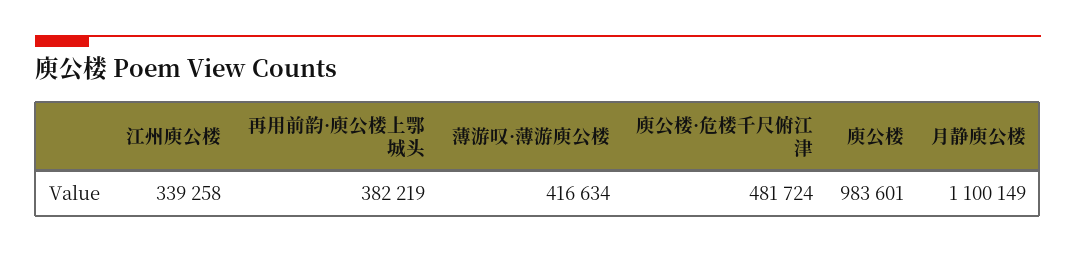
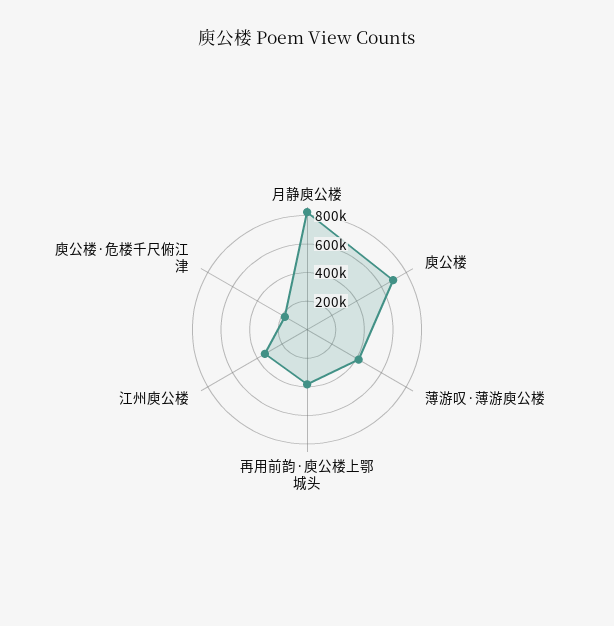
庾公楼·危楼千尺俯江津: 481724 -> 200000
庾公楼: 983601 -> 700000
月静庾公楼: 1100149 -> 800000

